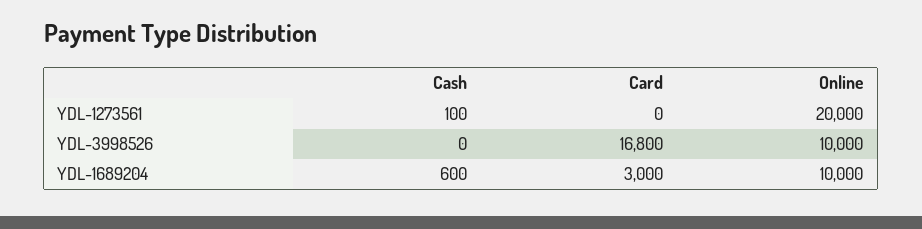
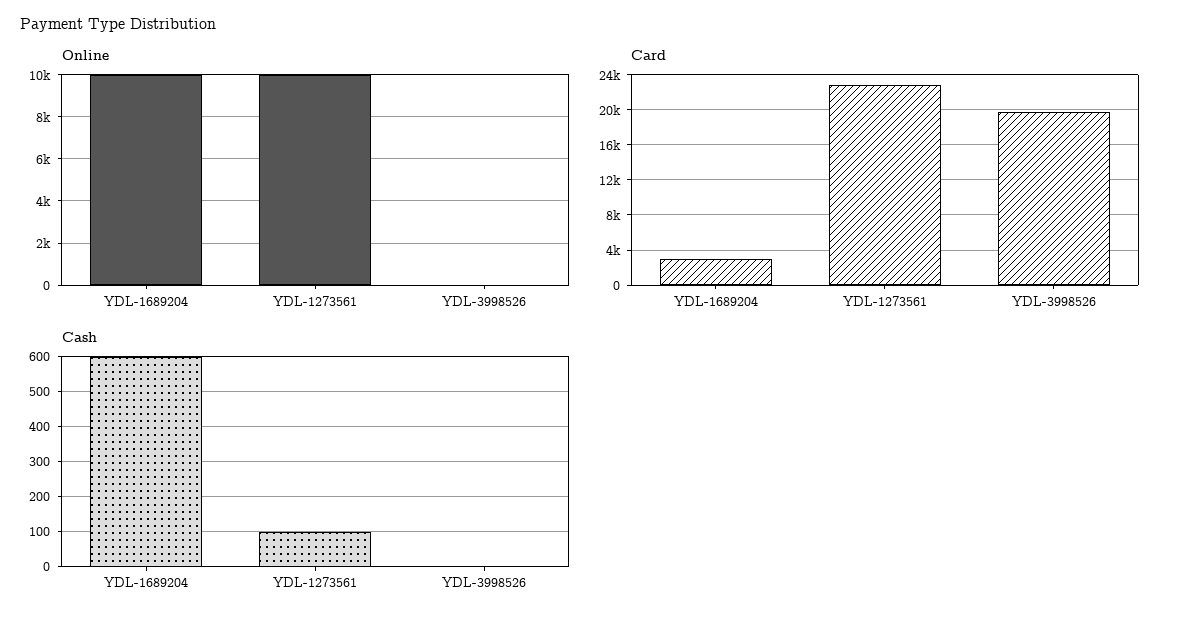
Card, YDL-1273561: 0 -> 23000
Online, YDL-1273561: 20000 -> 10000
Card, YDL-3998526: 16800 -> 20000
Online, YDL-3998526: 10000 -> 0

